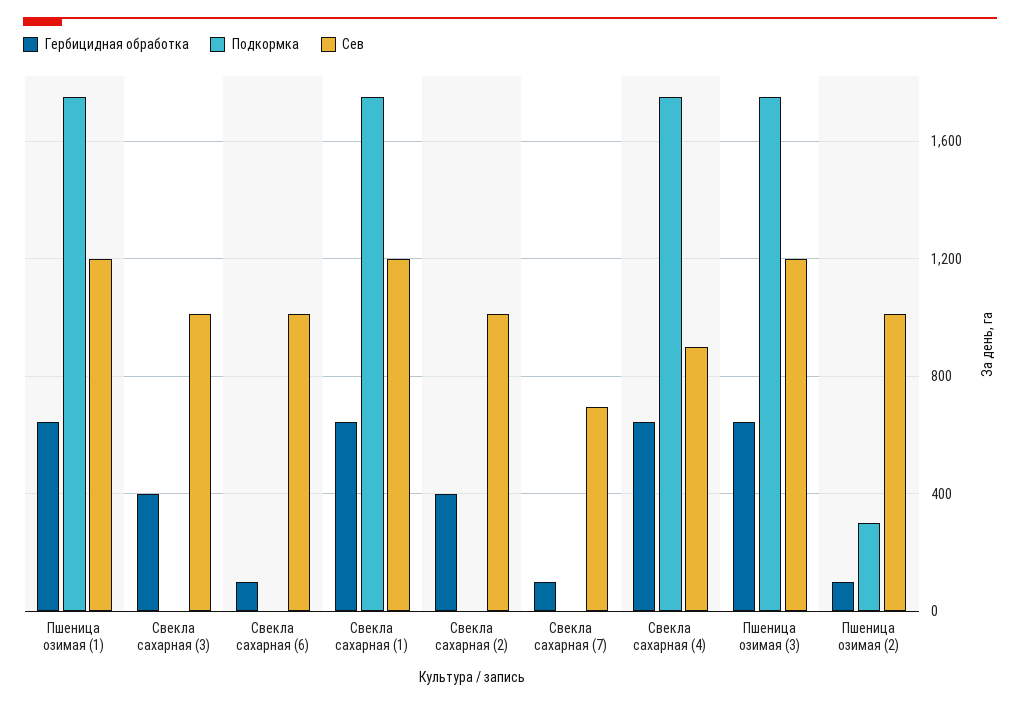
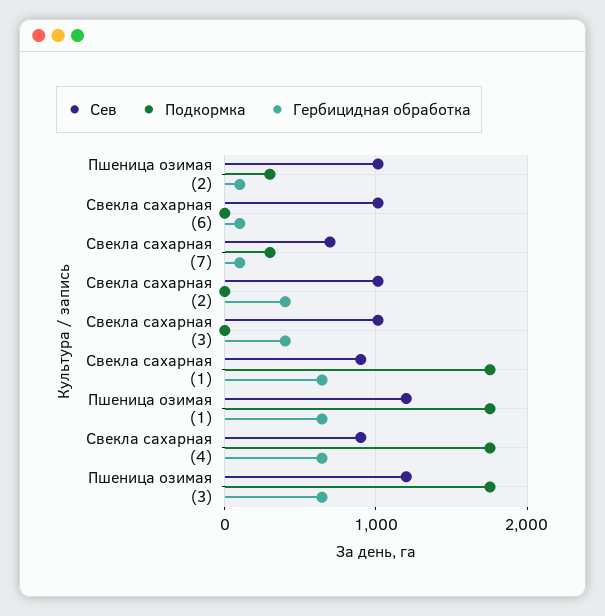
Сев, Свекла сахарная (1): 1200 -> 900
Подкормка, Свекла сахарная (7): 0 -> 300

